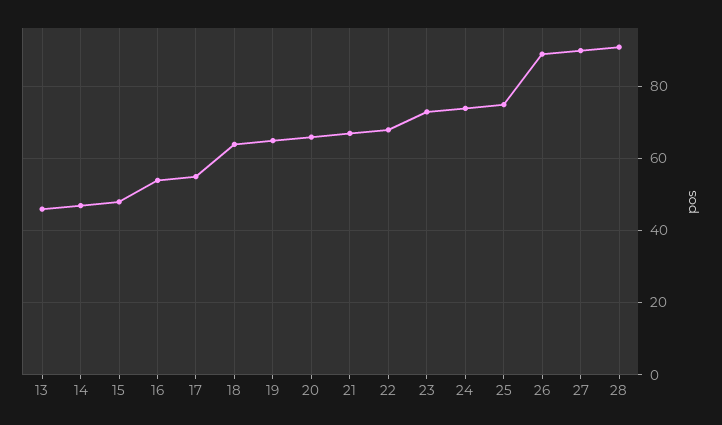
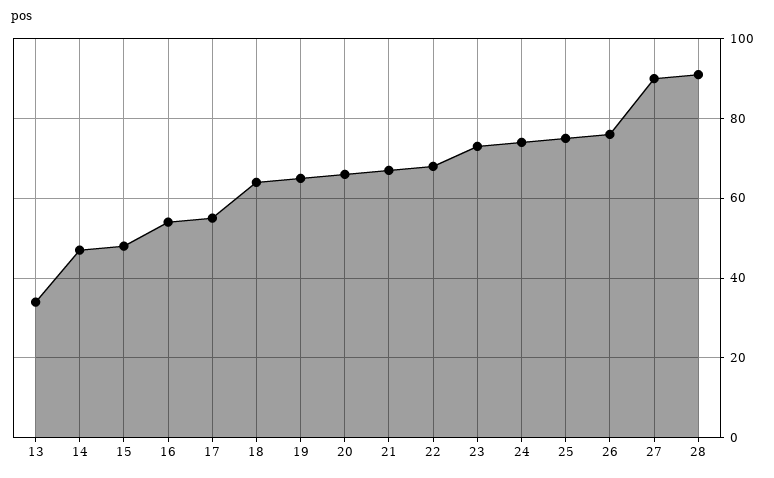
13: 45 -> 35
26: 90 -> 75

